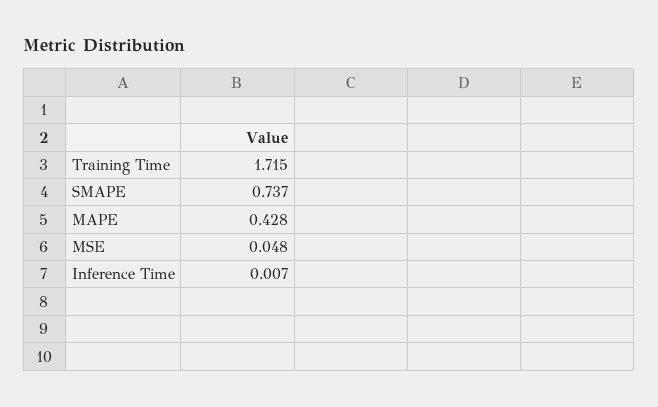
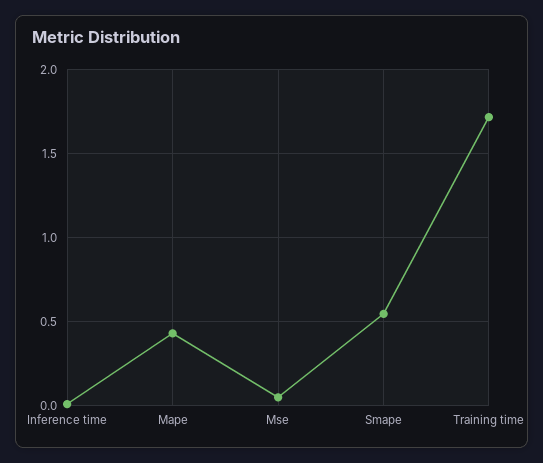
SMAPE: 0.737 -> 0.55

